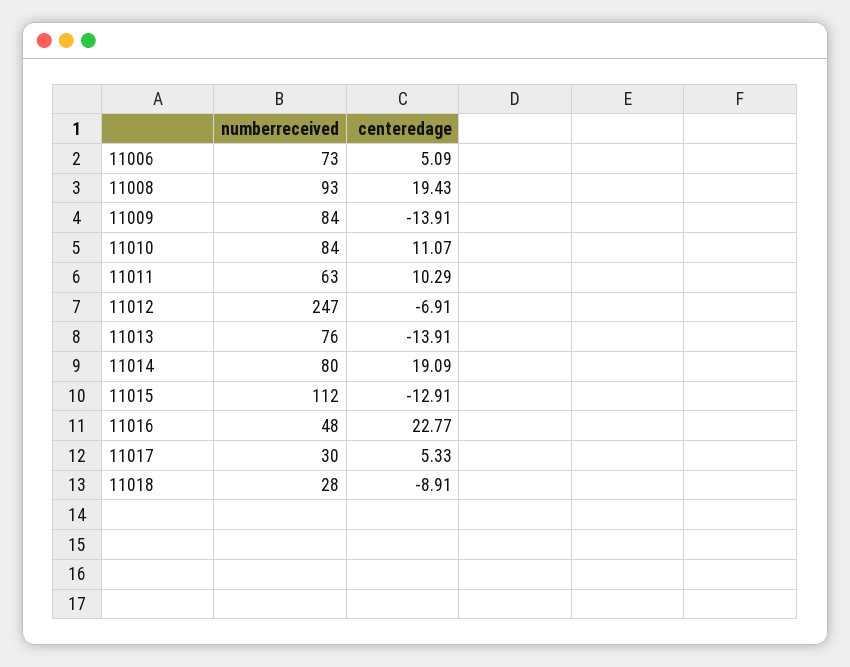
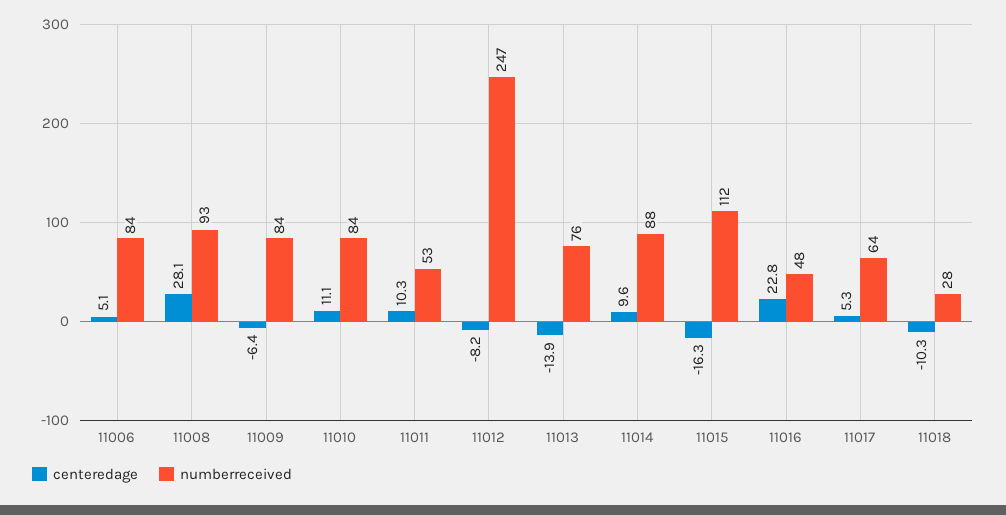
numberreceived, 11006: 73 -> 84
centeredage, 11008: 19.43 -> 28.1
centeredage, 11009: -13.91 -> -6.4
numberreceived, 11011: 63 -> 53
centeredage, 11012: -6.91 -> -8.2
numberreceived, 11014: 80 -> 88
centeredage, 11014: 19.09 -> 9.6
centeredage, 11015: -12.91 -> -16.3
numberreceived, 11017: 30 -> 64
centeredage, 11018: -8.91 -> -10.3

